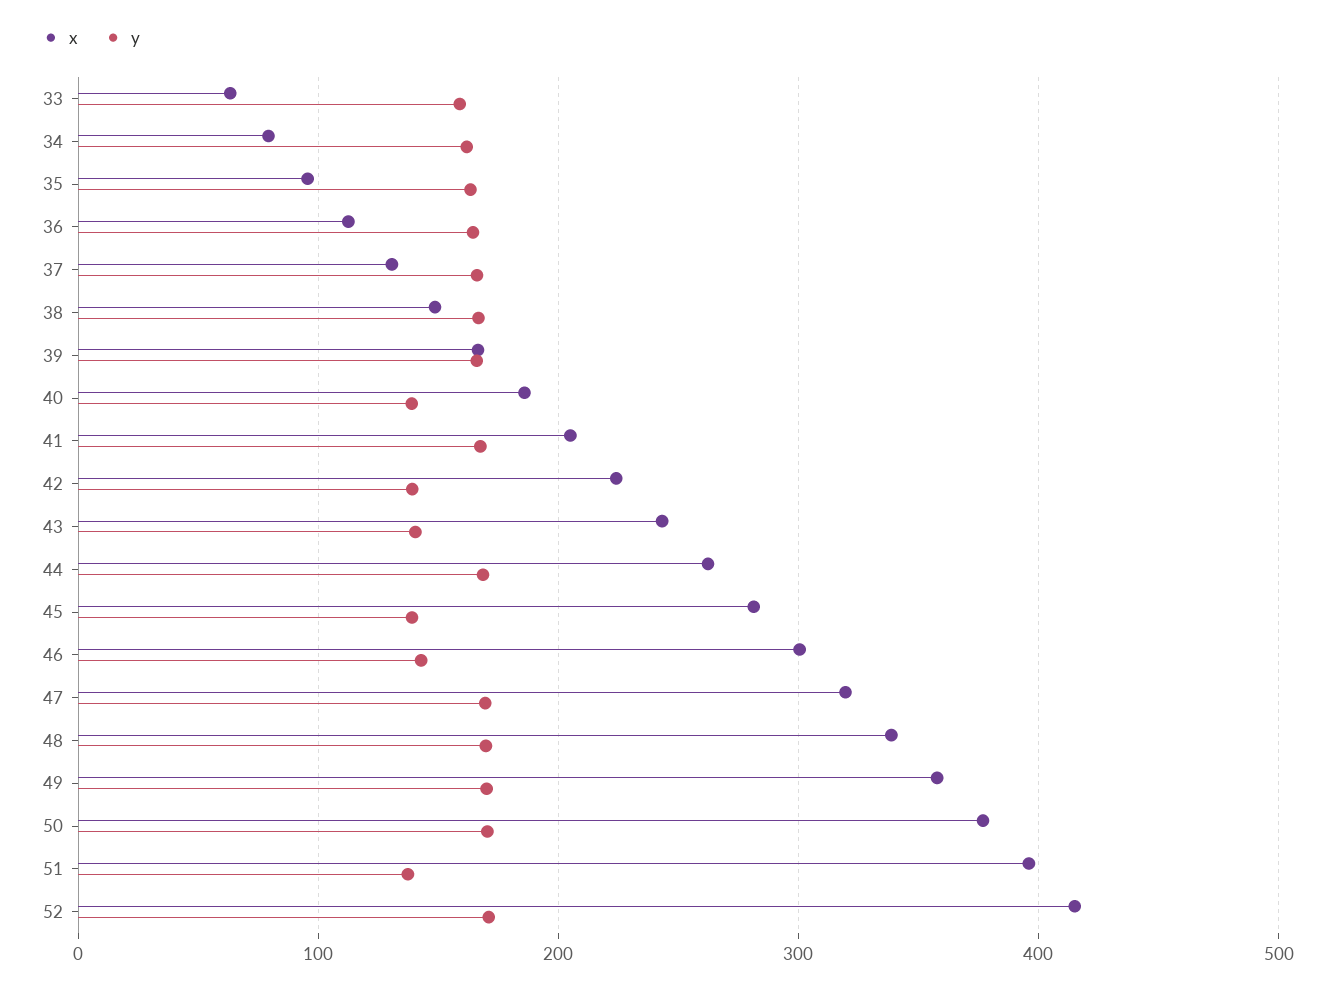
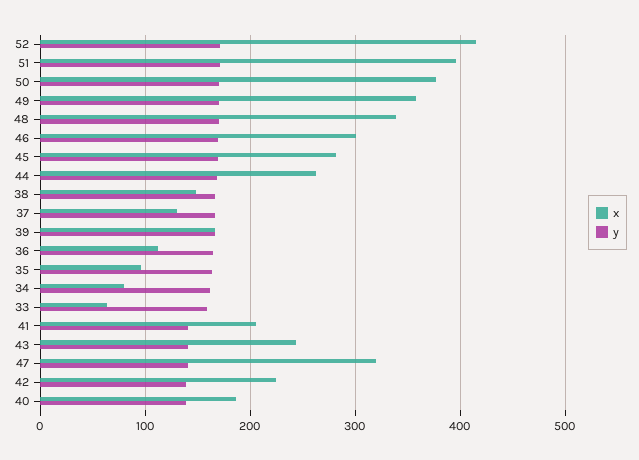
y, 41: 170 -> 140
y, 45: 140 -> 170
y, 46: 140 -> 170
y, 47: 170 -> 140
y, 51: 140 -> 170

